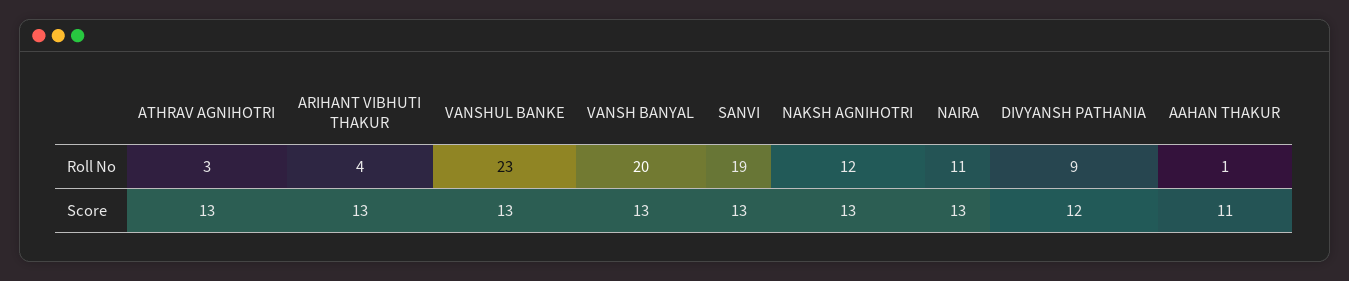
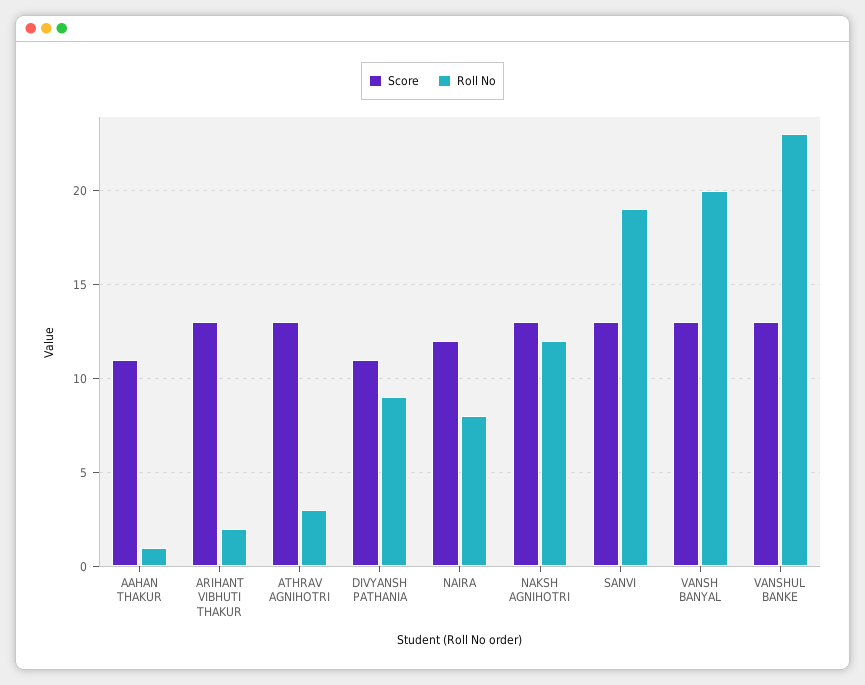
Roll No, ARIHANT VIBHUTI THAKUR: 4 -> 2
Roll No, NAIRA: 11 -> 8
Score, NAIRA: 13 -> 12
Score, DIVYANSH PATHANIA: 12 -> 11

